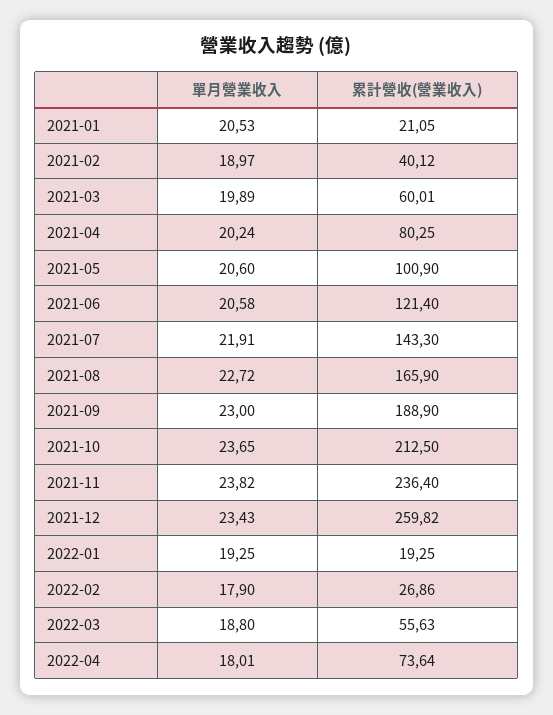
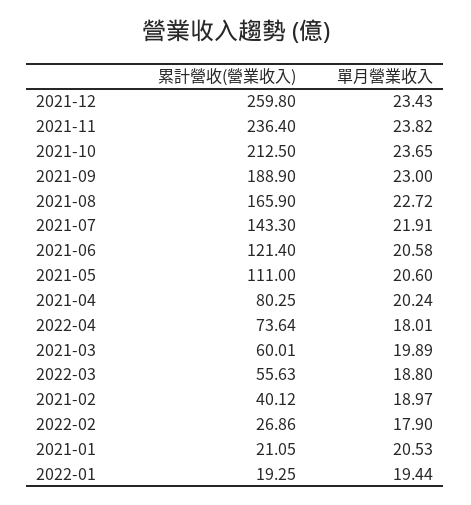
累計營收(營業收入), 2021-05: 100.9 -> 111
累計營收(營業收入), 2021-12: 259.82 -> 259.8
單月營業收入, 2022-01: 19.25 -> 19.44

